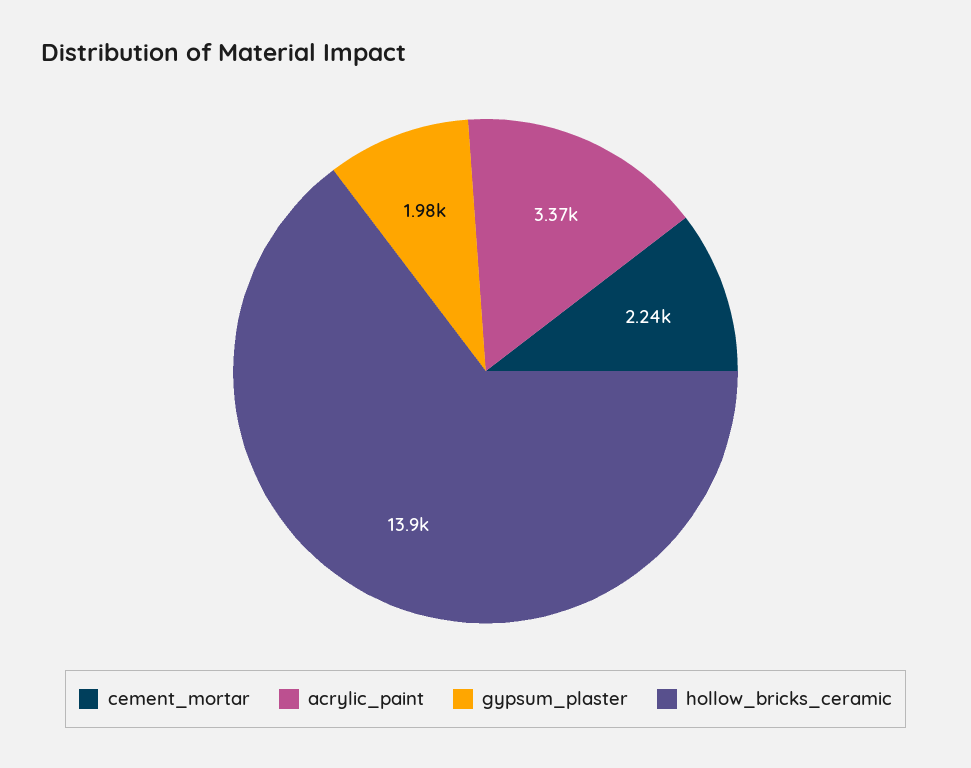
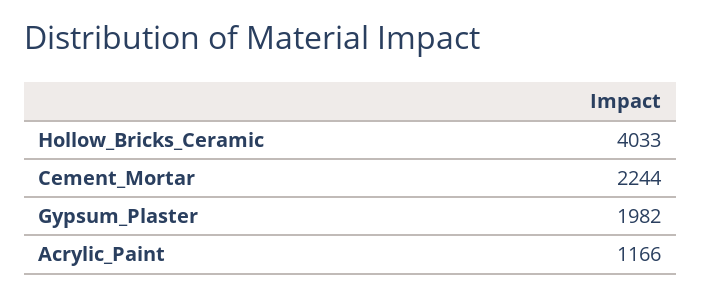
acrylic_paint: 3370 -> 1166
hollow_bricks_ceramic: 13900 -> 4033

